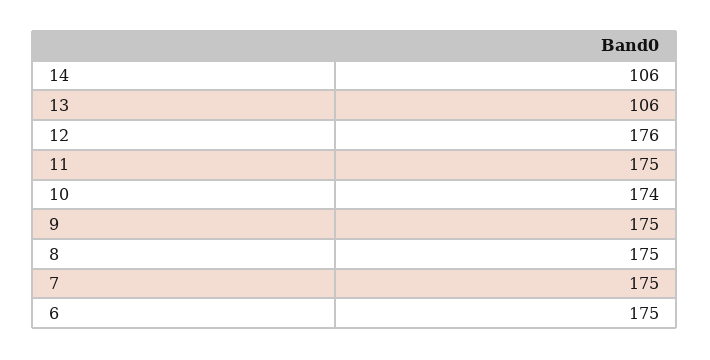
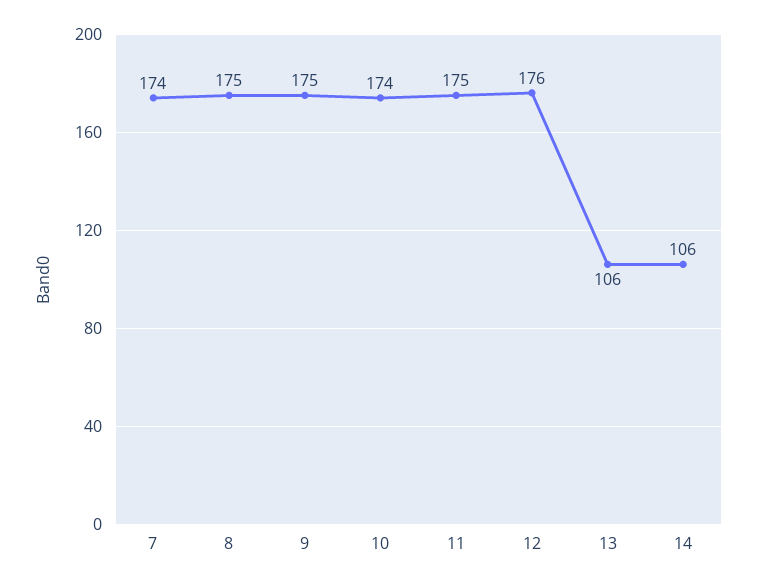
7: 175 -> 174
6: 175 -> none

